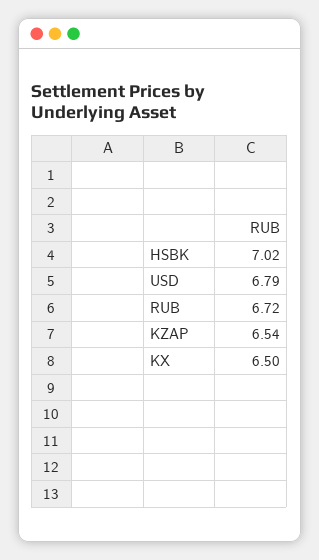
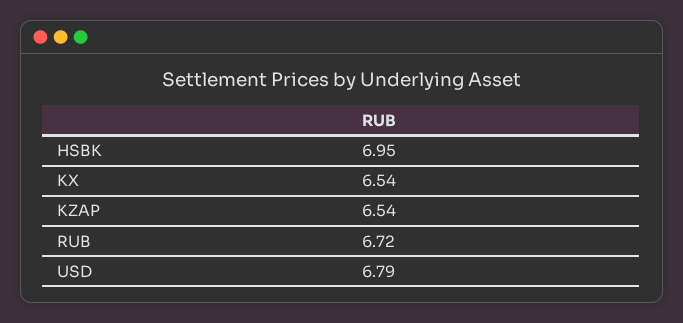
HSBK: 7.02 -> 6.95
KX: 6.5 -> 6.54

